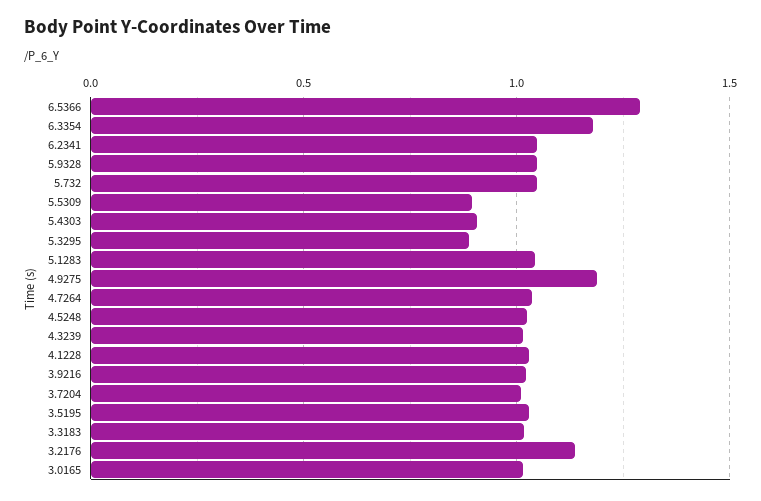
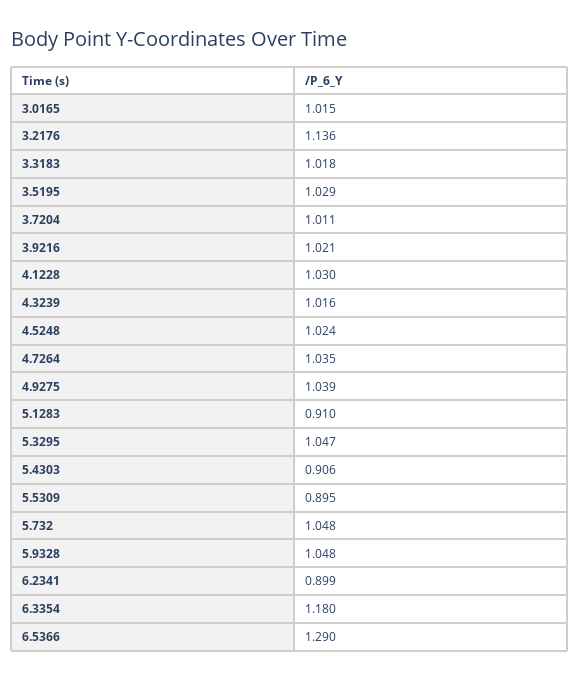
6.2341: 1.05 -> 0.899
5.3295: 0.9 -> 1.047
5.1283: 1.05 -> 0.91
4.9275: 1.2 -> 1.039

